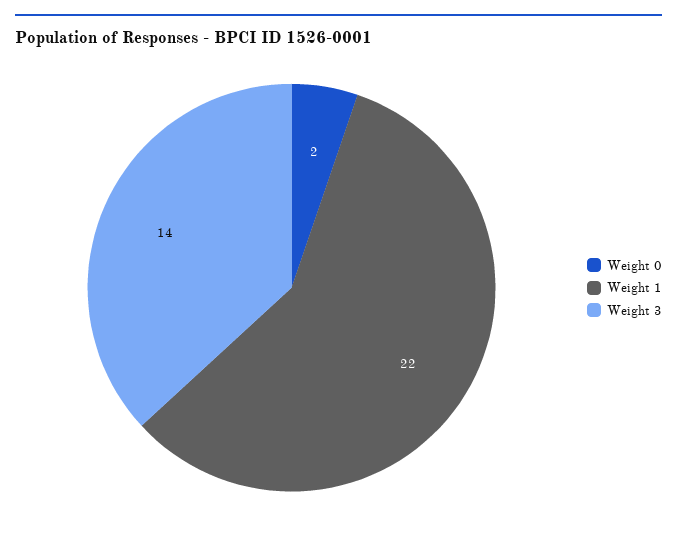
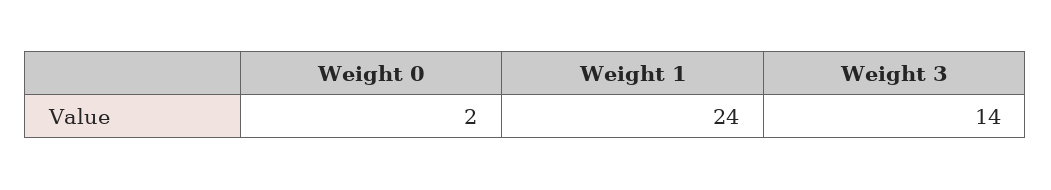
Weight 1: 22 -> 24

